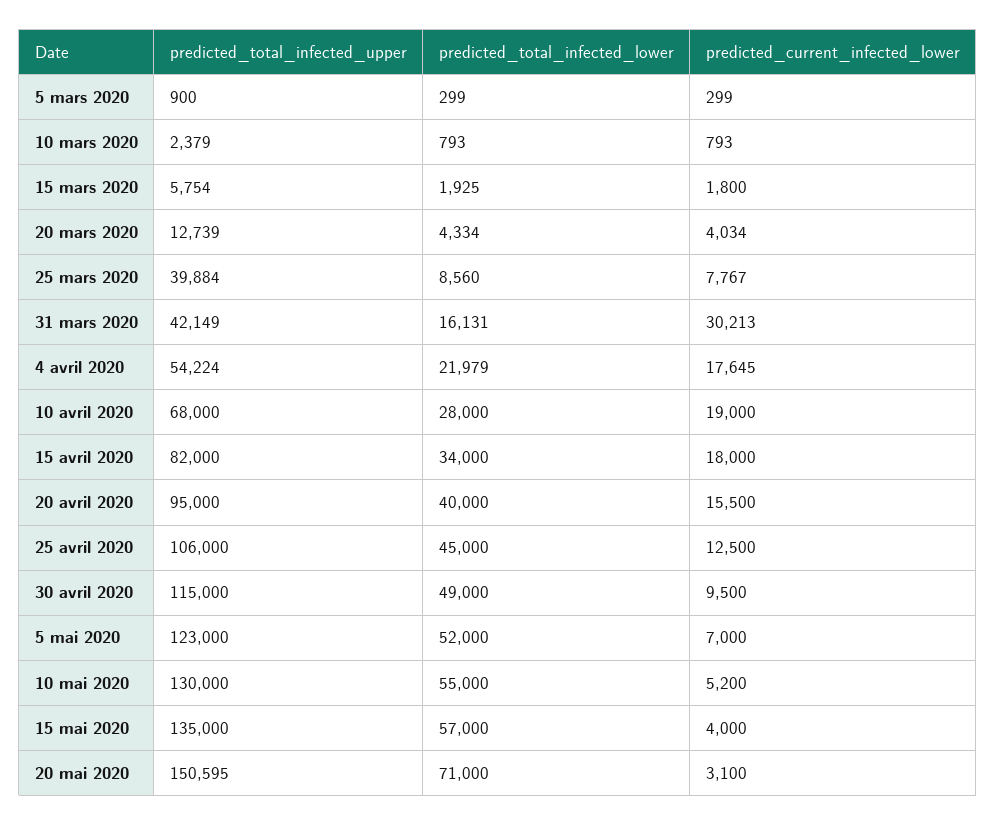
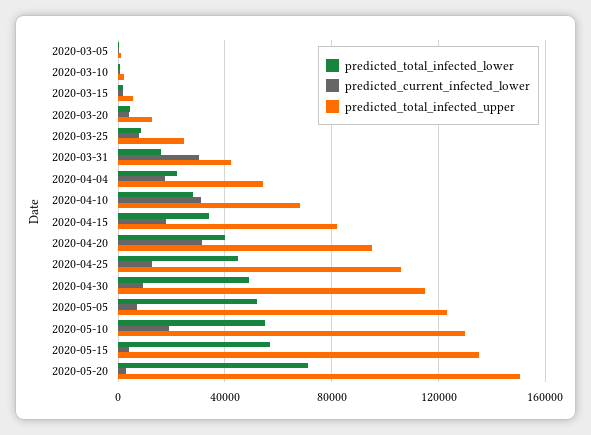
predicted_total_infected_upper, 25 mars 2020: 39884 -> 25000
predicted_current_infected_lower, 10 avril 2020: 19000 -> 30000
predicted_current_infected_lower, 20 avril 2020: 15500 -> 30000
predicted_current_infected_lower, 10 mai 2020: 5200 -> 20000

